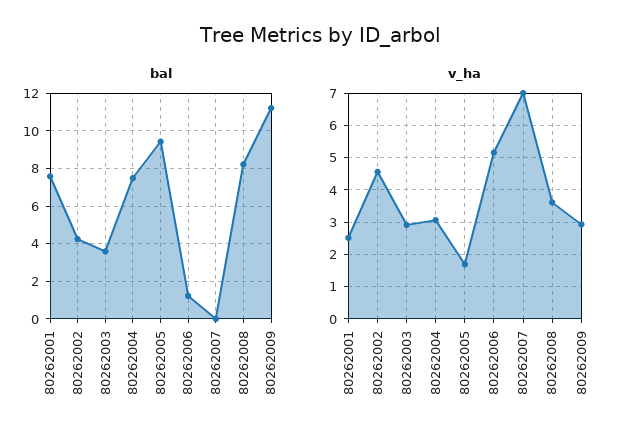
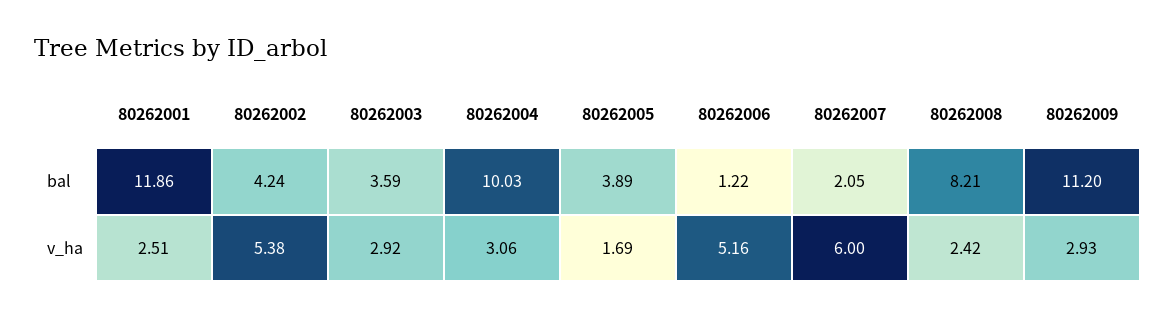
bal, 80262001: 7.5 -> 11.86
bal, 80262004: 7.5 -> 10.03
bal, 80262005: 9.5 -> 3.89
bal, 80262007: 0 -> 2.05
v_ha, 80262002: 4.6 -> 5.38
v_ha, 80262007: 7 -> 6
v_ha, 80262008: 3.6 -> 2.42

